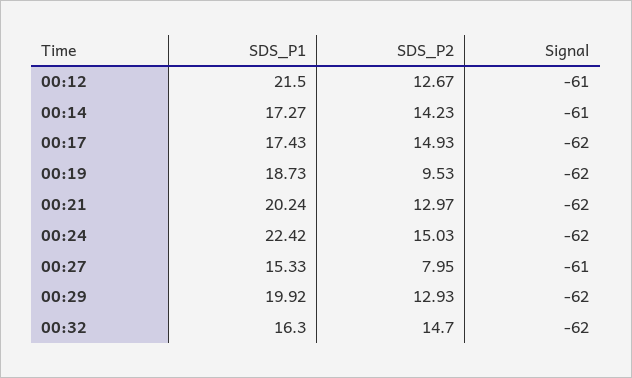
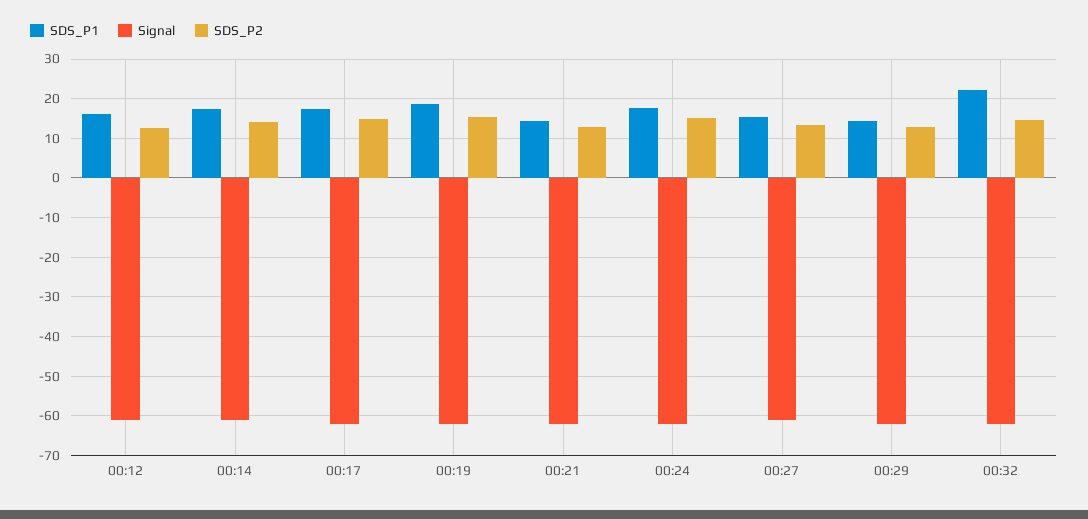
SDS_P1, 00:12: 21.5 -> 16
SDS_P2, 00:19: 9.53 -> 16
SDS_P1, 00:21: 20.24 -> 14
SDS_P1, 00:24: 22.42 -> 18
SDS_P2, 00:27: 7.95 -> 14
SDS_P1, 00:29: 19.92 -> 14
SDS_P1, 00:32: 16.3 -> 22

